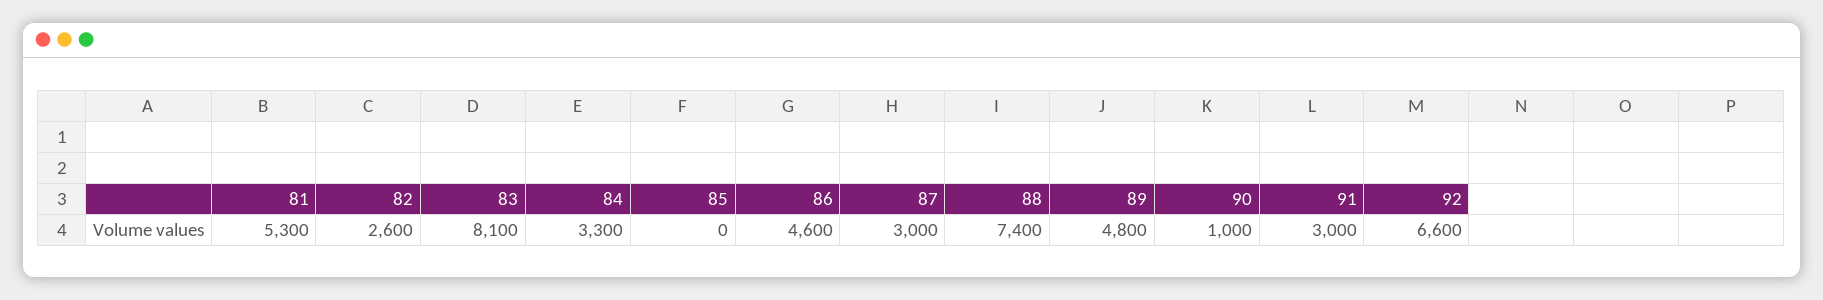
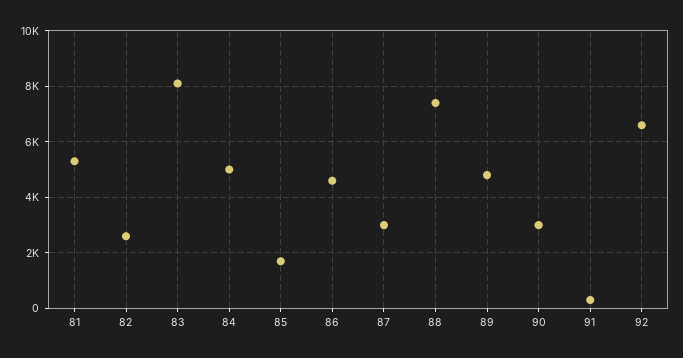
84: 3300 -> 5000
85: 0 -> 1750
90: 1000 -> 3000
91: 3000 -> 250

